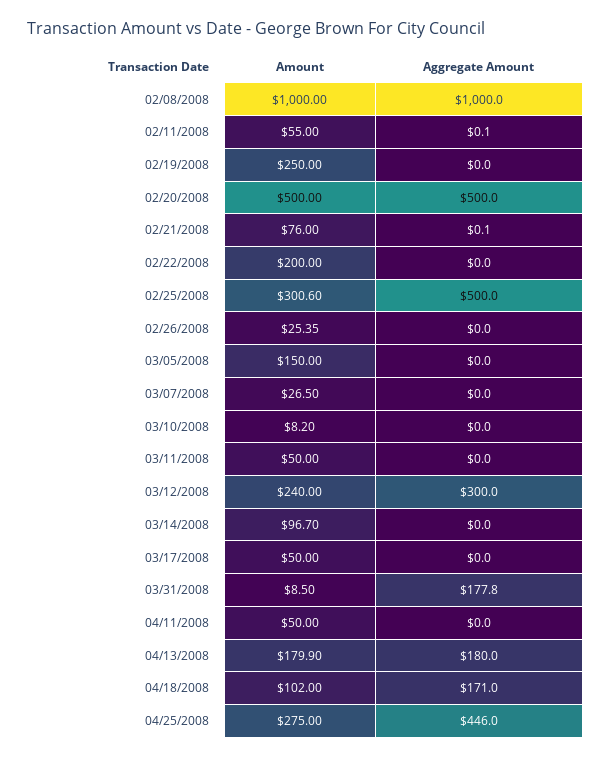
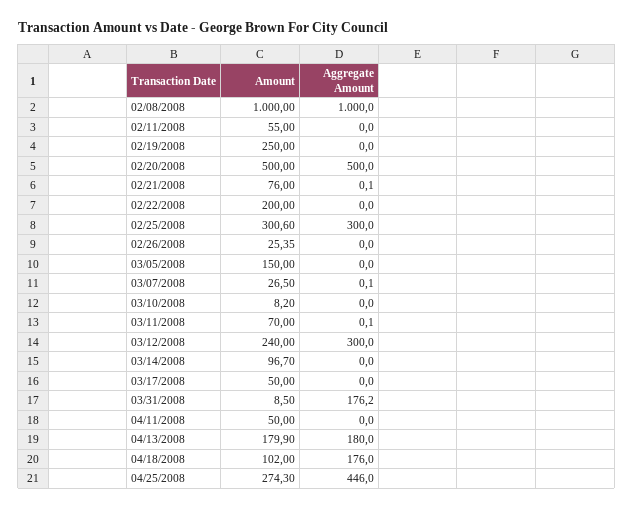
Aggregate Amount, 02/11/2008: 0.1 -> 0
Aggregate Amount, 02/25/2008: 500 -> 300
Aggregate Amount, 03/07/2008: 0 -> 0.1
Amount, 03/11/2008: 50 -> 70
Aggregate Amount, 03/11/2008: 0 -> 0.1
Aggregate Amount, 03/31/2008: 177.8 -> 176.2
Aggregate Amount, 04/18/2008: 171 -> 176
Amount, 04/25/2008: 275 -> 274.3

